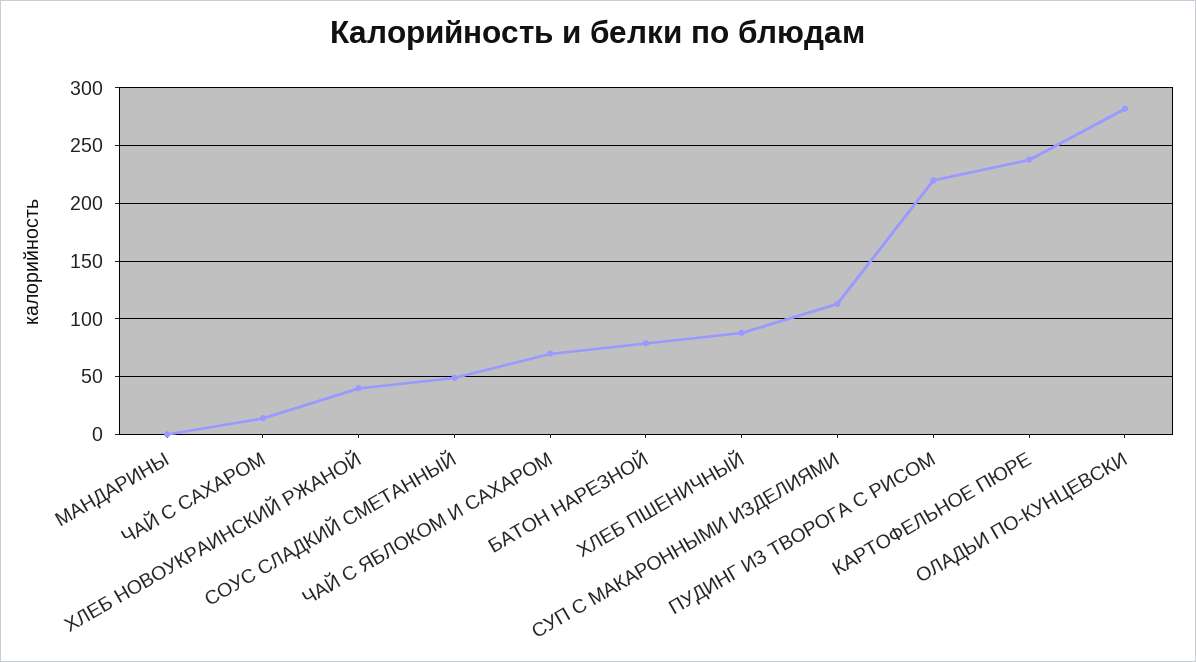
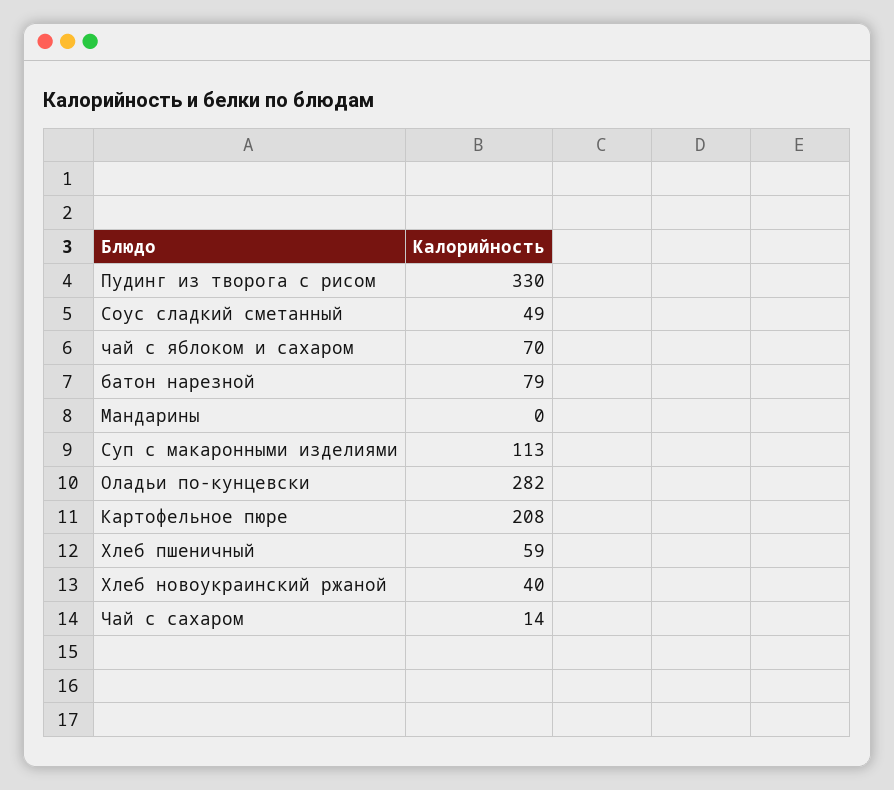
ХЛЕБ ПШЕНИЧНЫЙ: 90 -> 59
ПУДИНГ ИЗ ТВОРОГА С РИСОМ: 220 -> 330
КАРТОФЕЛЬНОЕ ПЮРЕ: 240 -> 208

